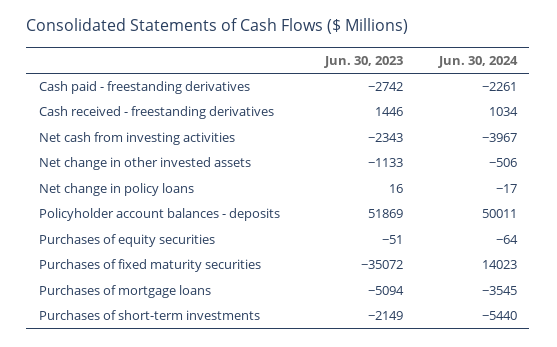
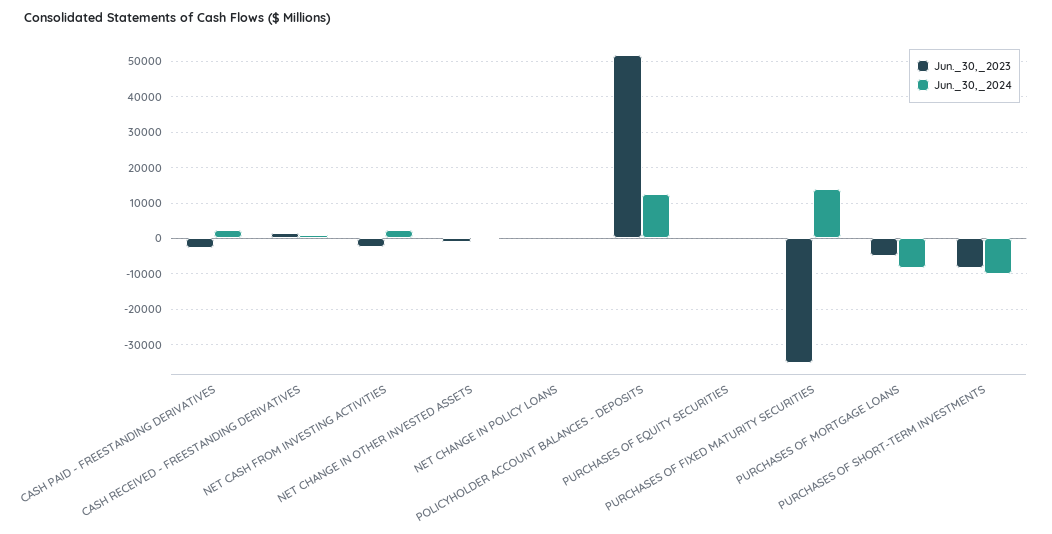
Jun. 30, 2024, Cash paid - freestanding derivatives: -2261 -> 2000
Jun. 30, 2024, Net cash from investing activities: -3967 -> 2000
Jun. 30, 2024, Policyholder account balances - deposits: 50011 -> 12000
Jun. 30, 2024, Purchases of mortgage loans: -3545 -> -8000
Jun. 30, 2023, Purchases of short-term investments: -2149 -> -8000
Jun. 30, 2024, Purchases of short-term investments: -5440 -> -10000

